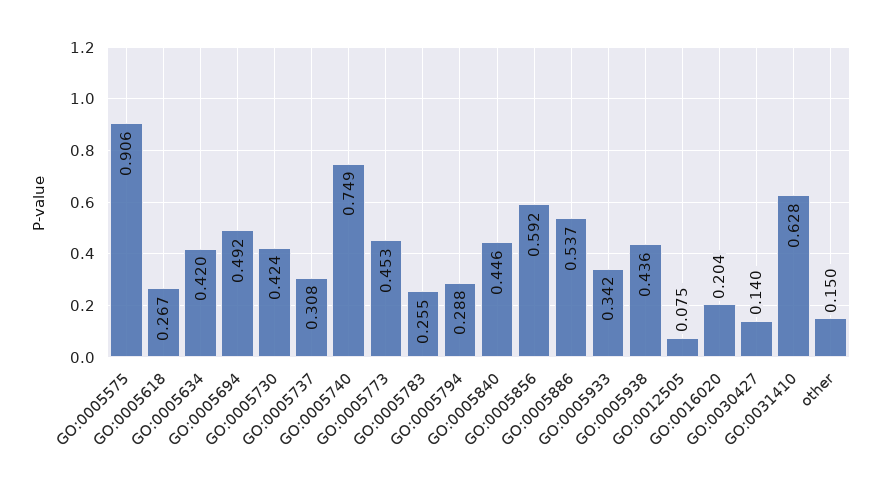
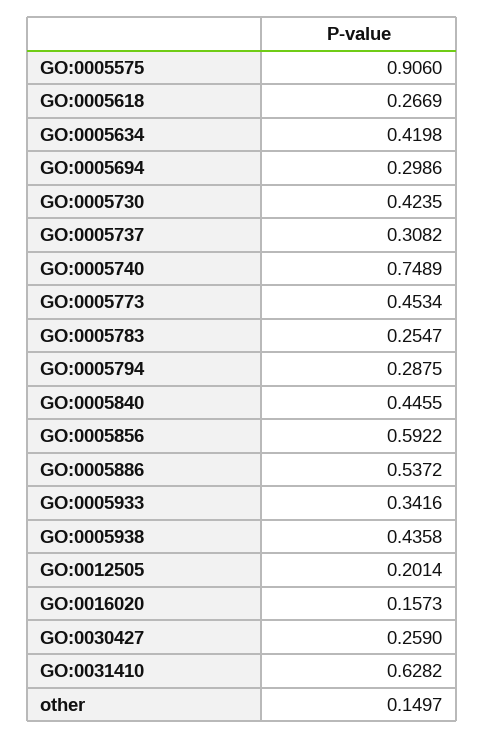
GO:0005694: 0.492 -> 0.2986
GO:0012505: 0.075 -> 0.2014
GO:0016020: 0.204 -> 0.1573
GO:0030427: 0.14 -> 0.259

